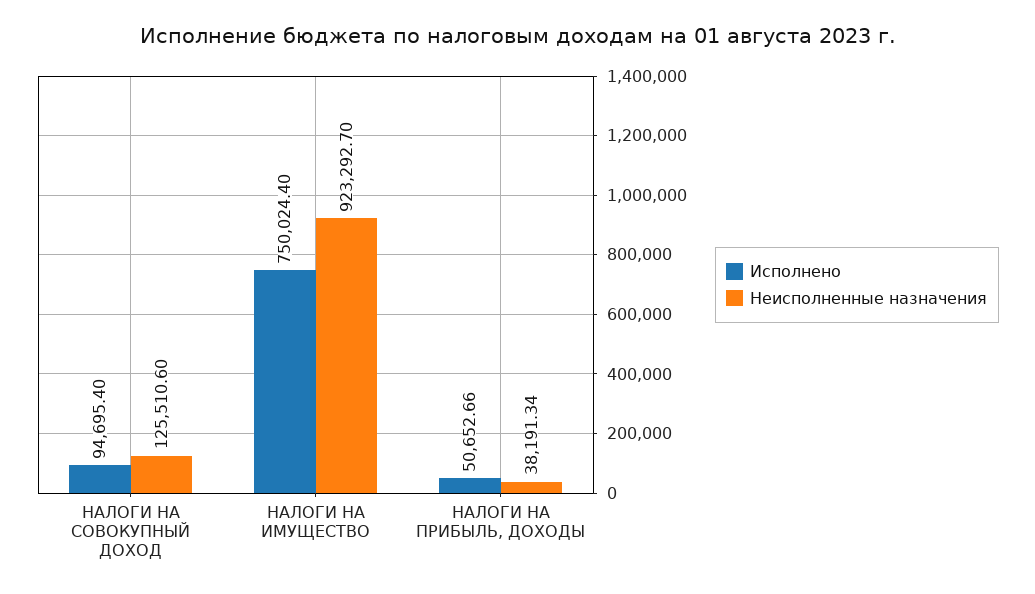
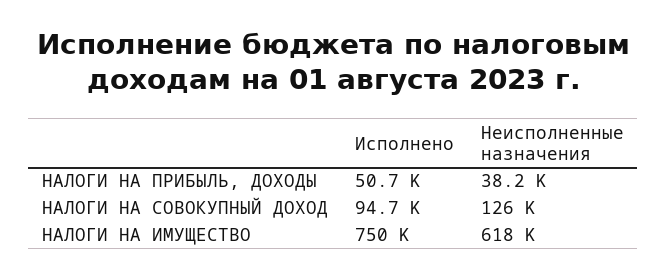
Неисполненные назначения, НАЛОГИ НА ИМУЩЕСТВО: 923292.7 -> 618000

